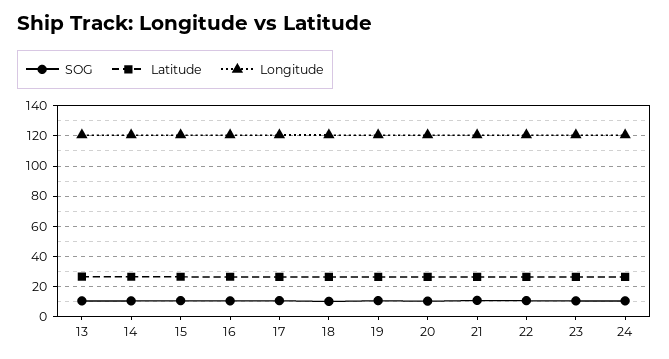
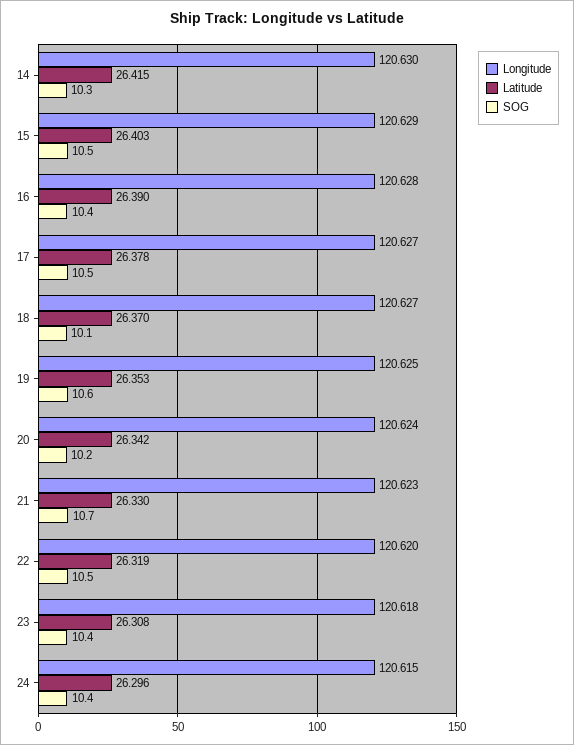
SOG, 13: 10 -> none
Latitude, 13: 25 -> none
Longitude, 13: 120 -> none

